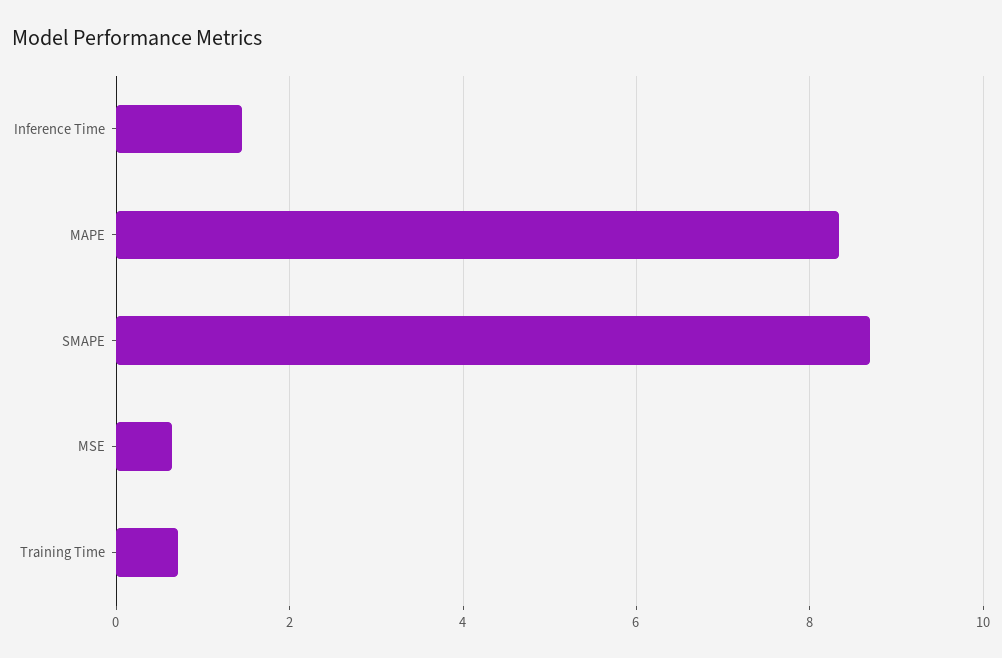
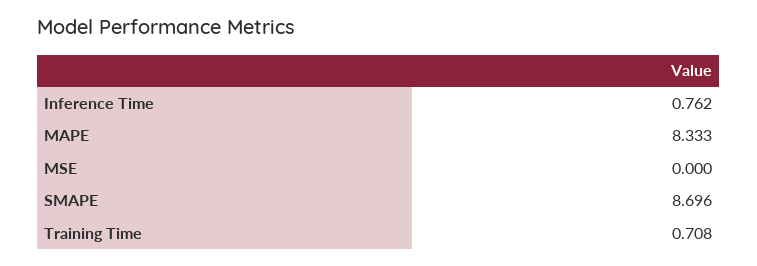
Inference Time: 1.4 -> 0.762
MSE: 0.6 -> 0

